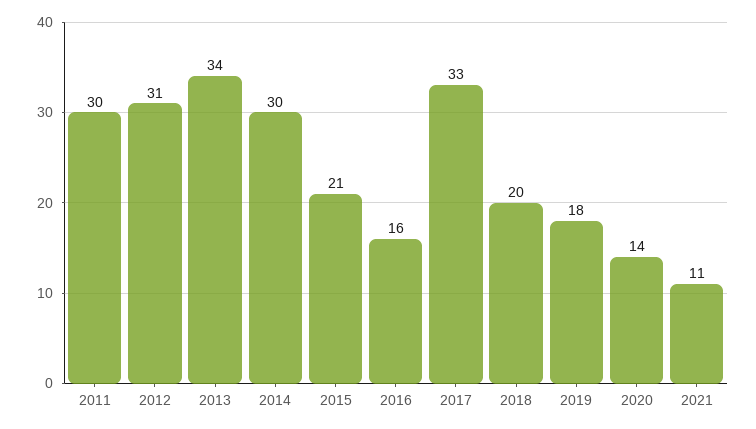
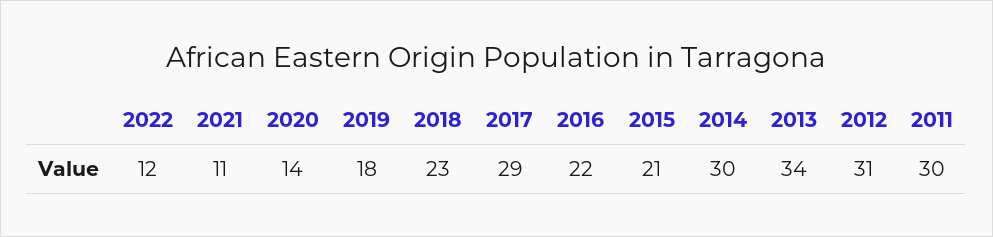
2016: 16 -> 22
2017: 33 -> 29
2018: 20 -> 23
2022: none -> 12

